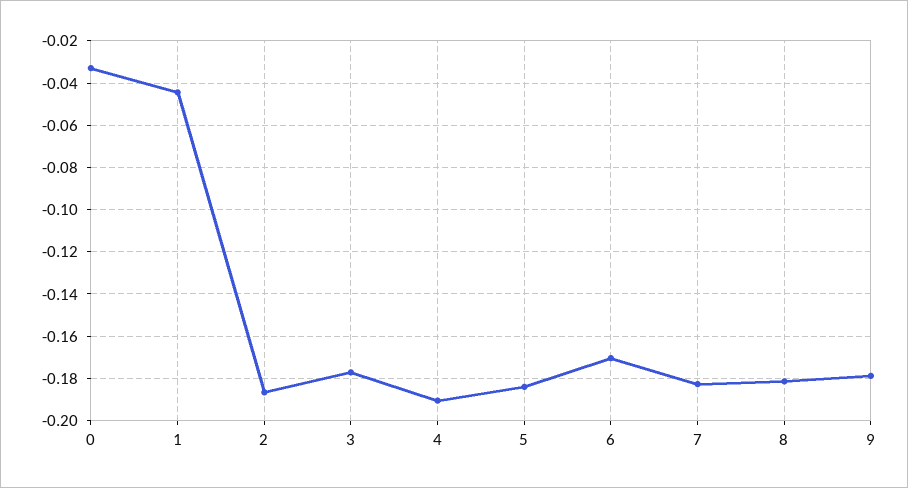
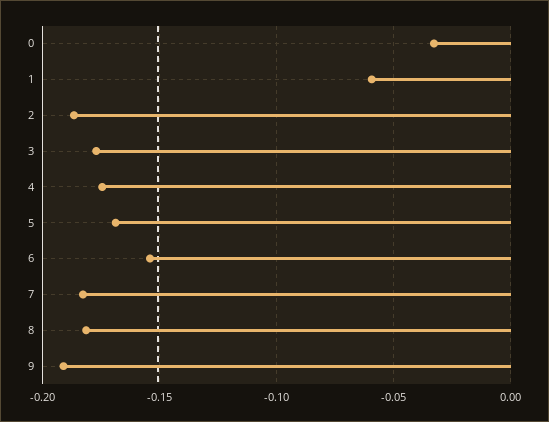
1: -0.045 -> -0.06
4: -0.19 -> -0.175
5: -0.185 -> -0.17
6: -0.17 -> -0.155
9: -0.18 -> -0.19

